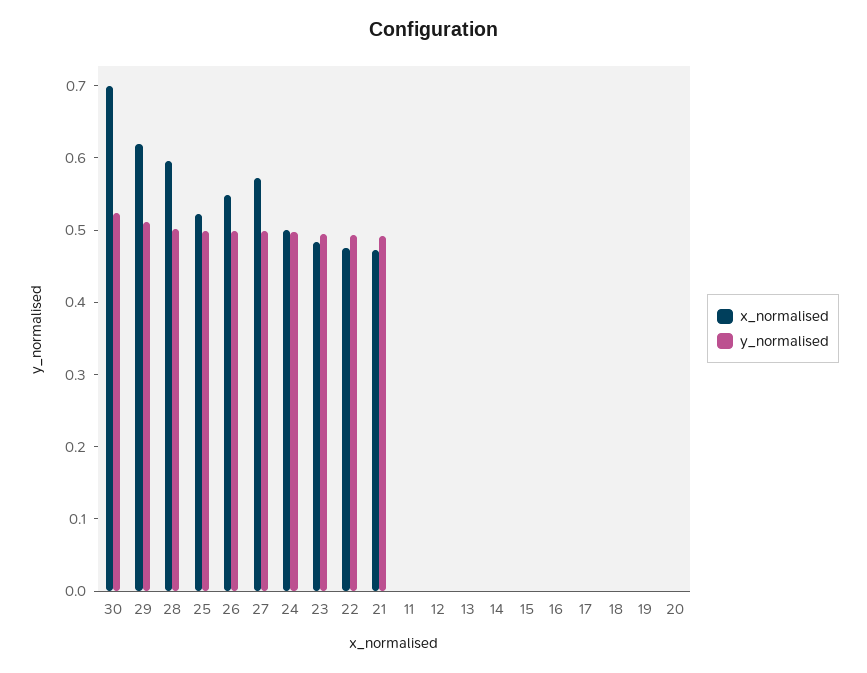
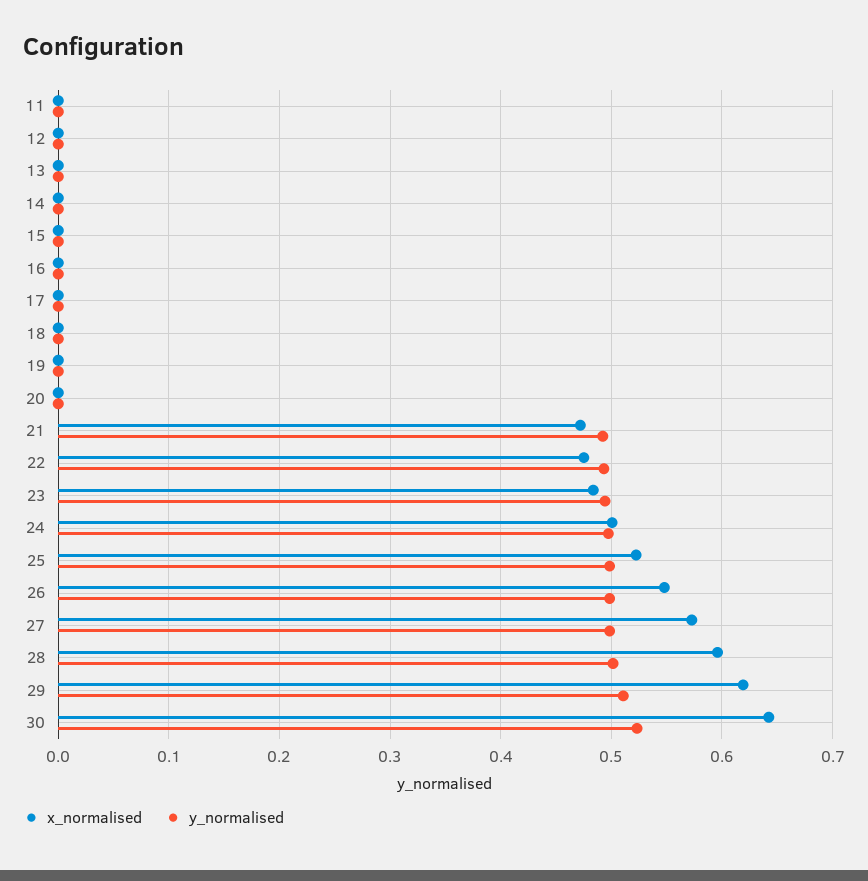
x_normalised, 30: 0.7 -> 0.64

